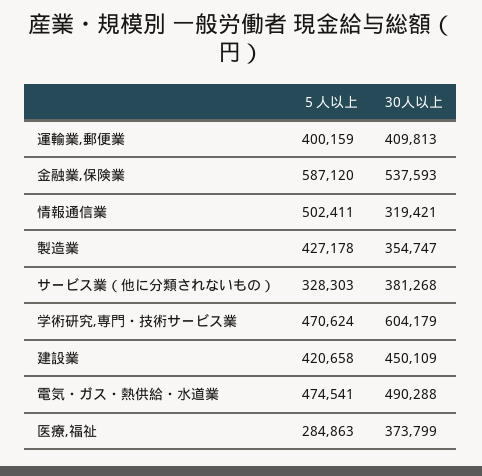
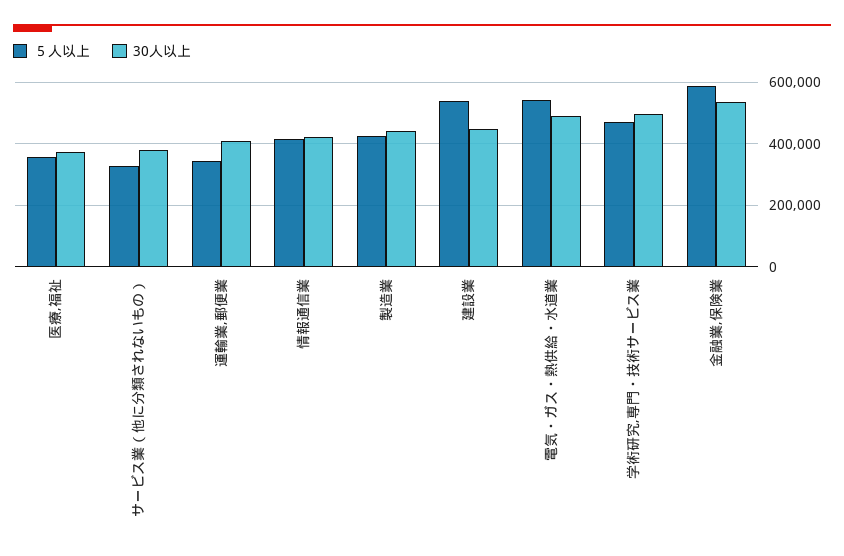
５人以上, 運輸業,郵便業: 400159 -> 340000
５人以上, 情報通信業: 502411 -> 420000
30人以上, 情報通信業: 319421 -> 420000
30人以上, 製造業: 354747 -> 440000
30人以上, 学術研究,専門・技術サービス業: 604179 -> 500000
５人以上, 建設業: 420658 -> 540000
５人以上, 電気・ガス・熱供給・水道業: 474541 -> 540000
５人以上, 医療,福祉: 284863 -> 360000

